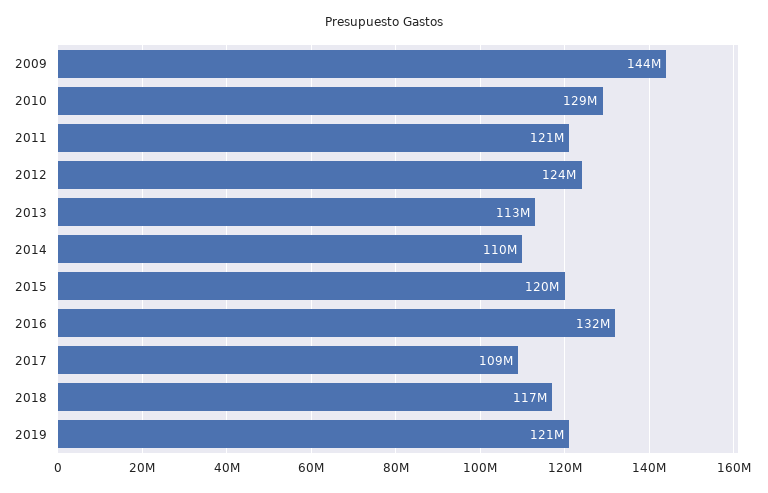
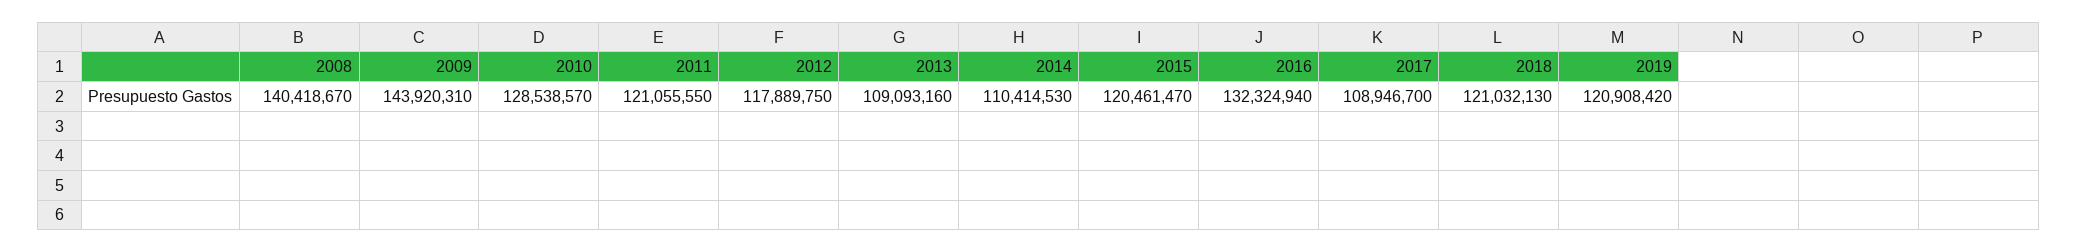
2012: 124000000 -> 117889750
2013: 113000000 -> 109093160
2018: 117000000 -> 121032130
2008: none -> 140418670

